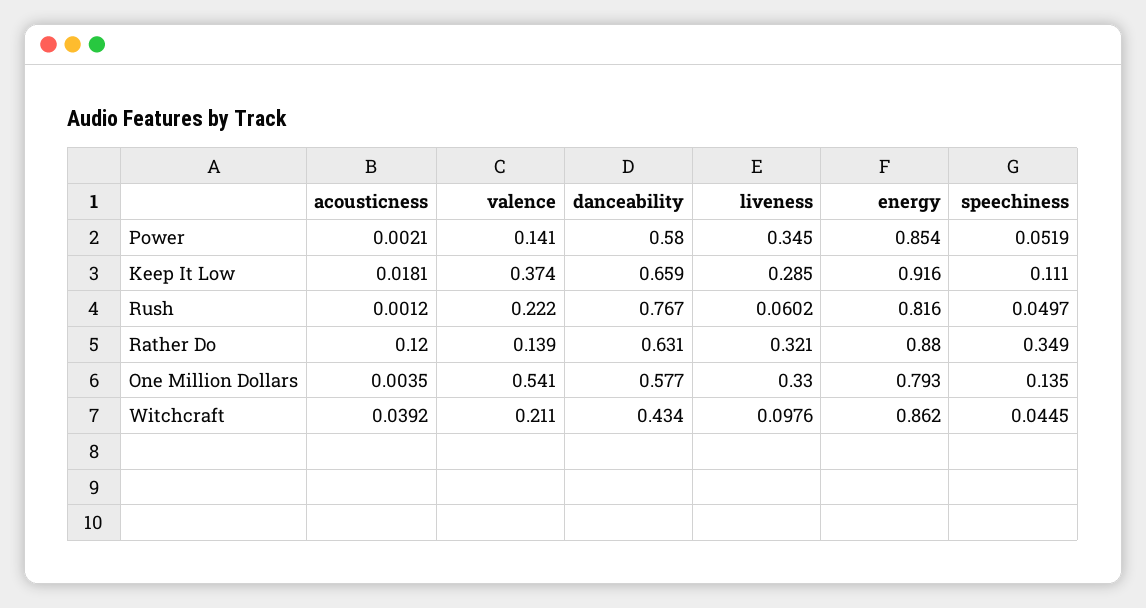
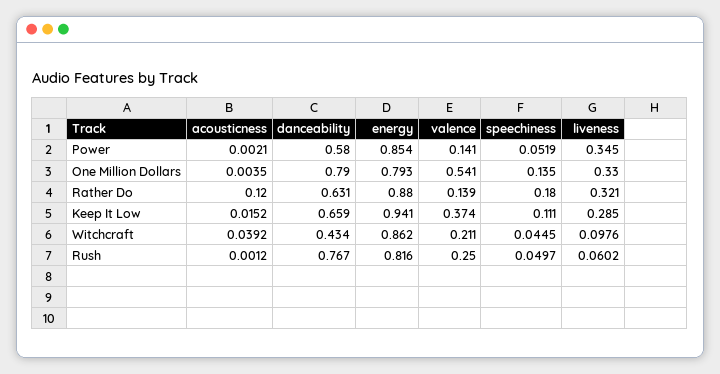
acousticness, Keep It Low: 0.0181 -> 0.0152
energy, Keep It Low: 0.916 -> 0.941
valence, Rush: 0.222 -> 0.25
speechiness, Rather Do: 0.349 -> 0.18
danceability, One Million Dollars: 0.577 -> 0.79

